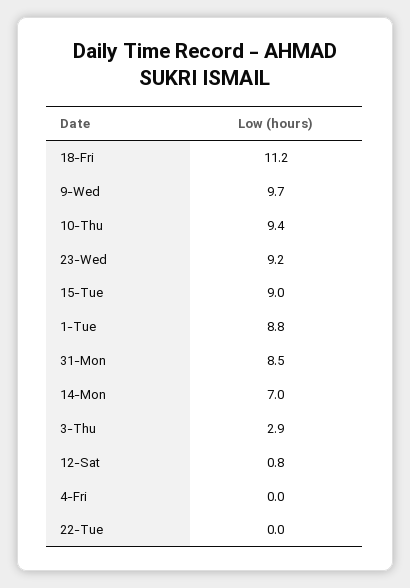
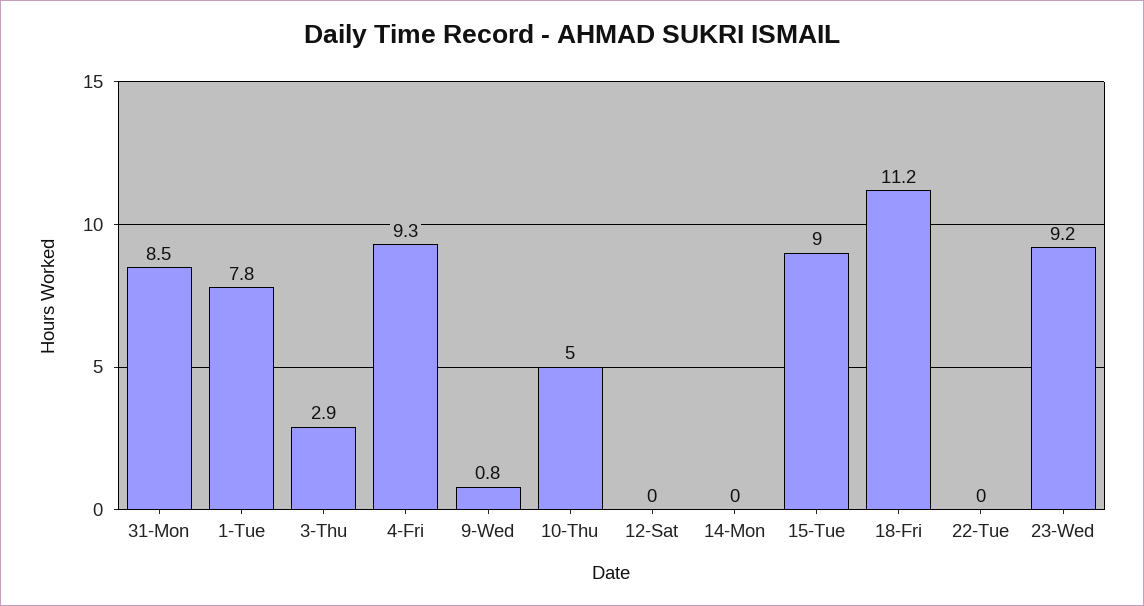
9-Wed: 9.7 -> 0.8
10-Thu: 9.4 -> 5
1-Tue: 8.8 -> 7.8
14-Mon: 7 -> 0
12-Sat: 0.8 -> 0
4-Fri: 0 -> 9.3

